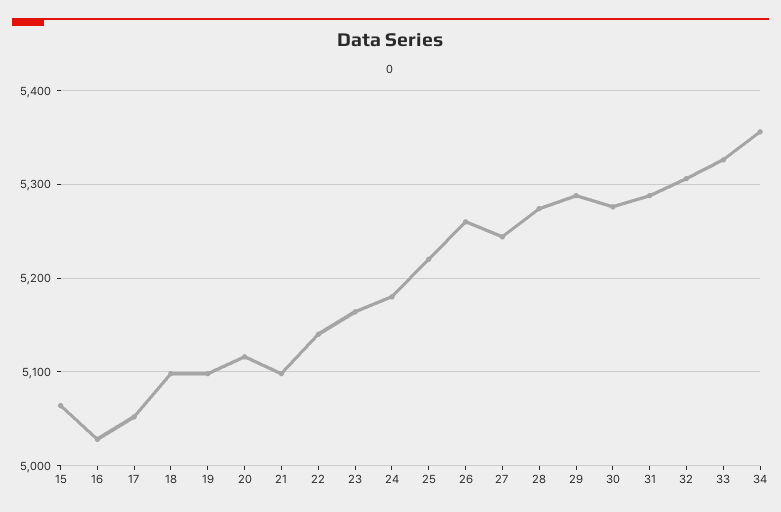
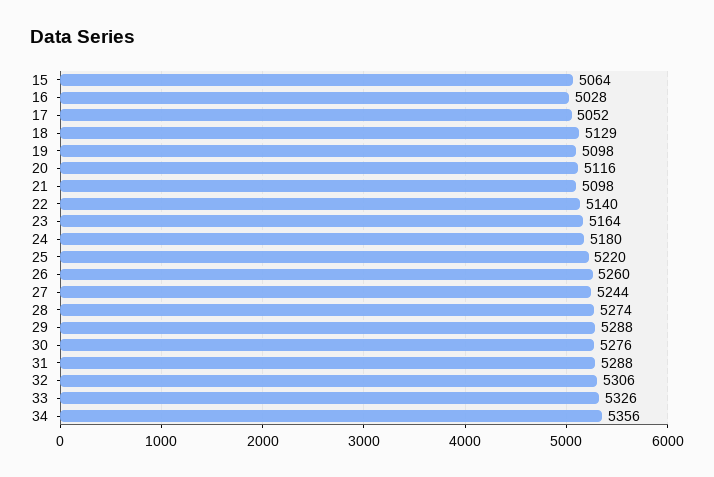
18: 5100 -> 5129

